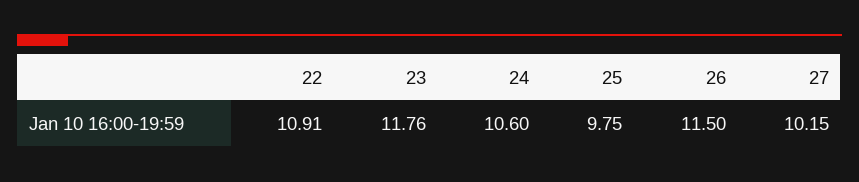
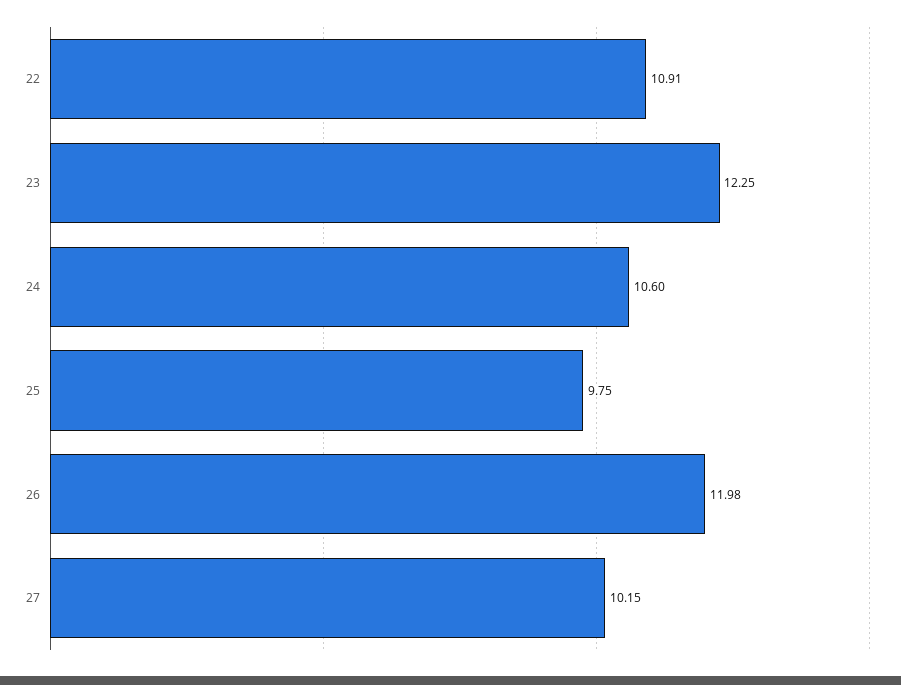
23: 11.76 -> 12.25
26: 11.5 -> 11.98

